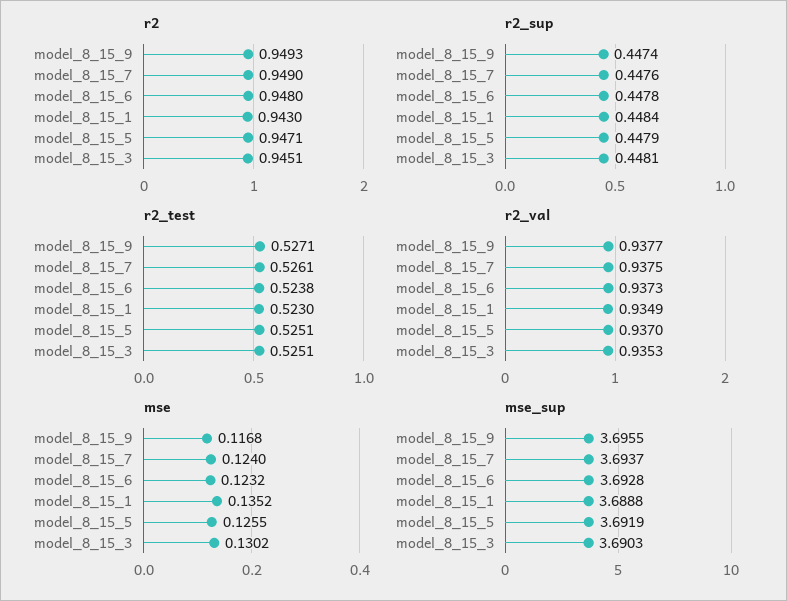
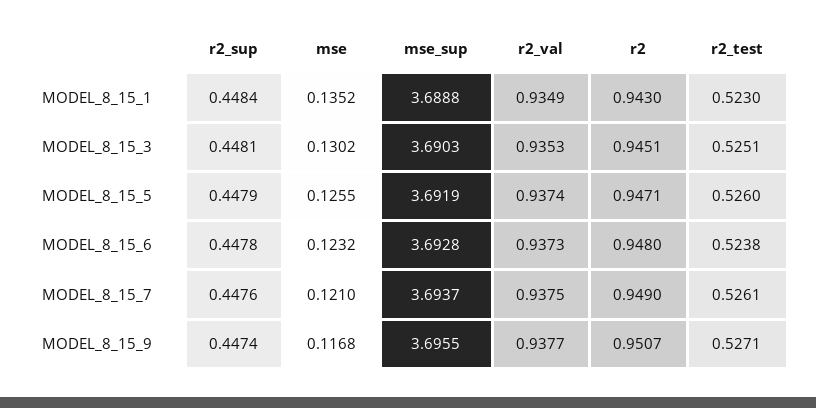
r2, model_8_15_9: 0.9493 -> 0.9507
r2_test, model_8_15_5: 0.5251 -> 0.526
r2_val, model_8_15_5: 0.937 -> 0.9374
mse, model_8_15_7: 0.124 -> 0.121

